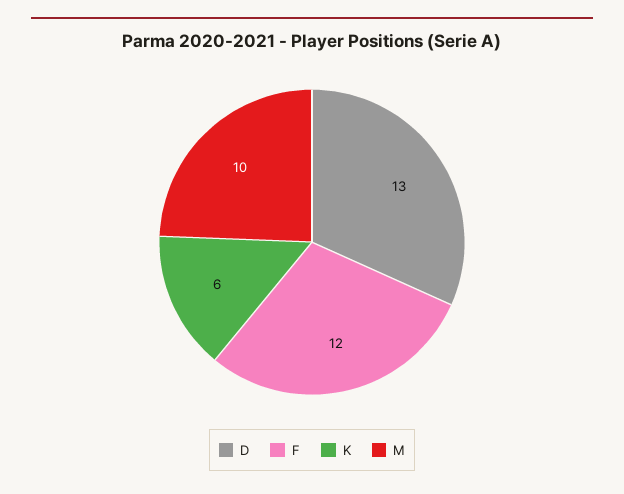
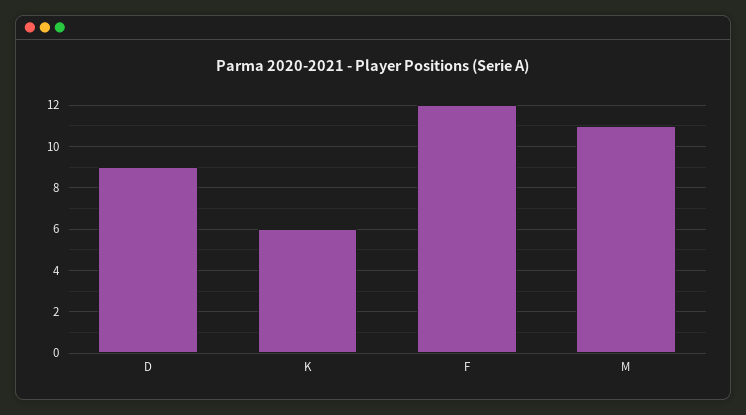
D: 13 -> 9
M: 10 -> 11

